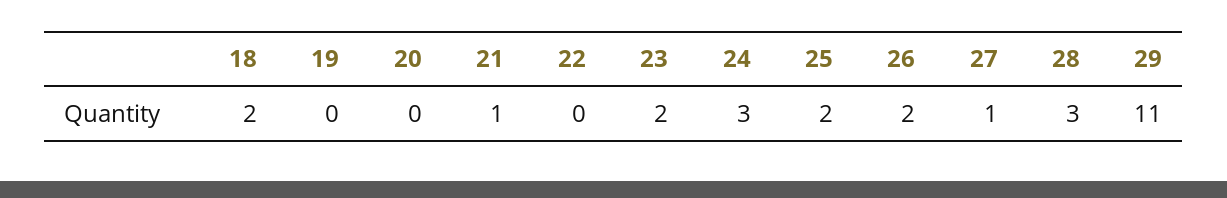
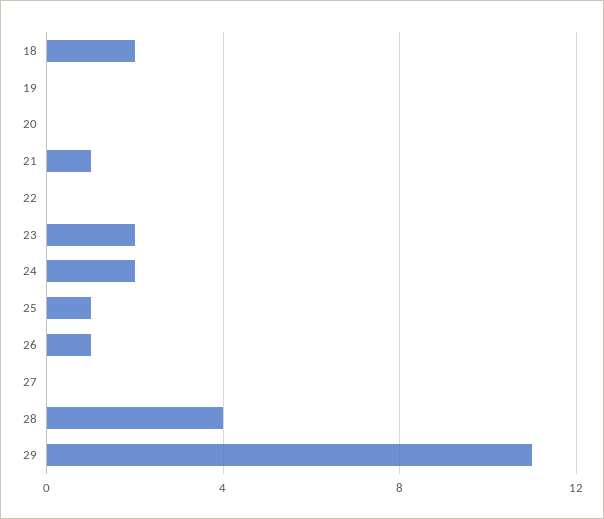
24: 3 -> 2
25: 2 -> 1
26: 2 -> 1
27: 1 -> 0
28: 3 -> 4

